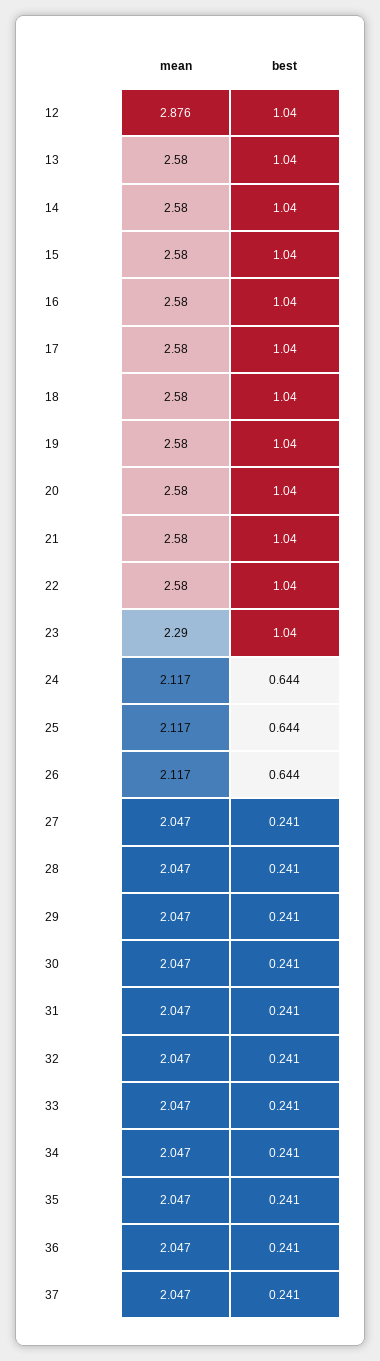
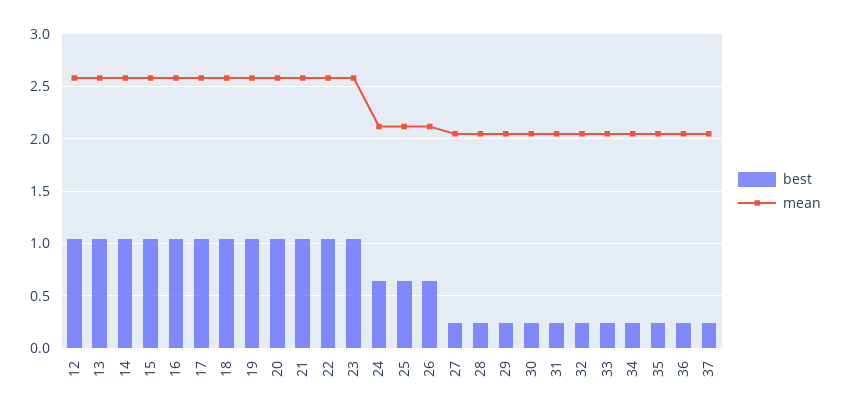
mean, 12: 2.876 -> 2.6
mean, 23: 2.29 -> 2.6

